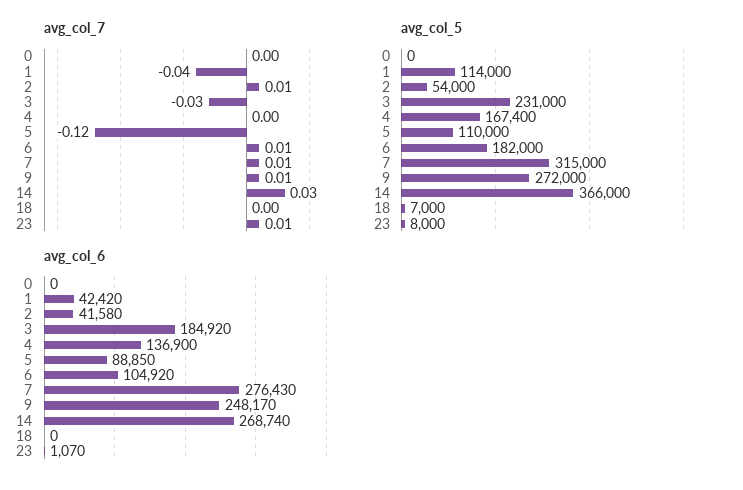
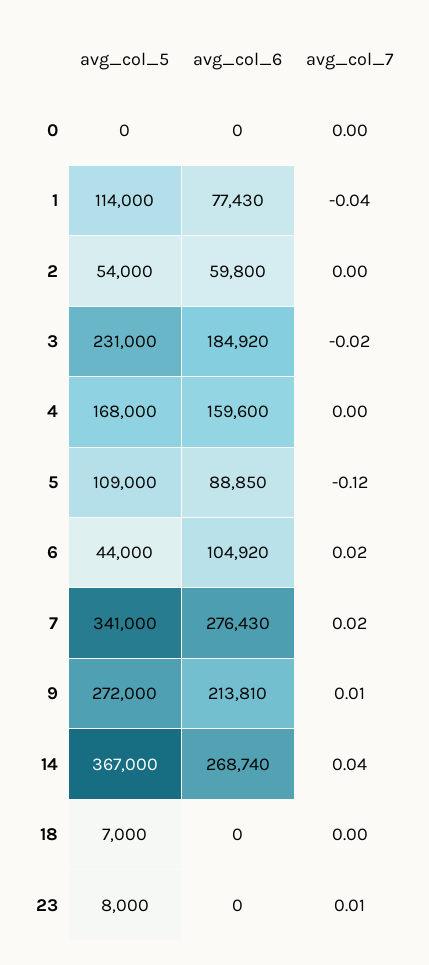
avg_col_7, 2: 0.01 -> 0
avg_col_7, 3: -0.03 -> -0.02
avg_col_7, 6: 0.01 -> 0.02
avg_col_7, 7: 0.01 -> 0.02
avg_col_7, 14: 0.03 -> 0.04
avg_col_5, 4: 167400 -> 168000
avg_col_5, 5: 110000 -> 109000
avg_col_5, 6: 182000 -> 44000
avg_col_5, 7: 315000 -> 341000
avg_col_5, 14: 366000 -> 367000
avg_col_6, 1: 42420 -> 77430
avg_col_6, 2: 41580 -> 59800
avg_col_6, 4: 136900 -> 159600
avg_col_6, 9: 248170 -> 213810
avg_col_6, 23: 1070 -> 0

